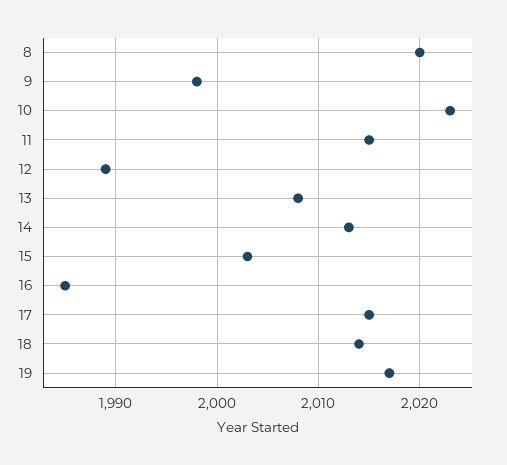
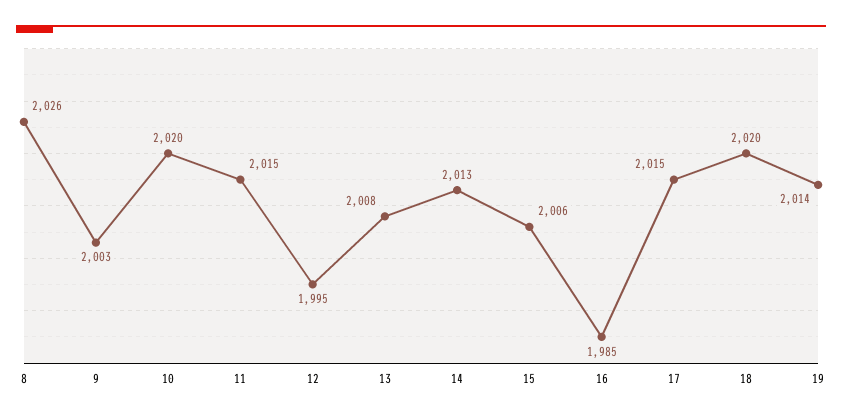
8: 2020 -> 2026
9: 1998 -> 2003
10: 2023 -> 2020
12: 1989 -> 1995
15: 2003 -> 2006
18: 2014 -> 2020
19: 2017 -> 2014

